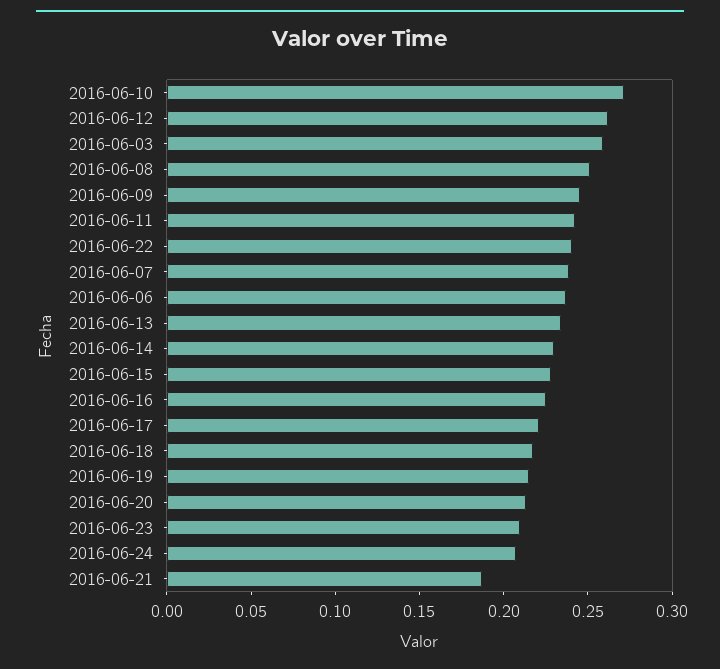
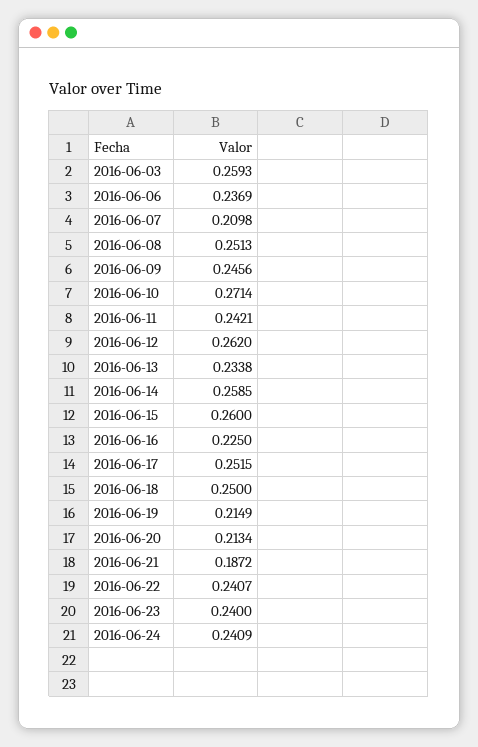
2016-06-07: 0.24 -> 0.2098
2016-06-14: 0.23 -> 0.2585
2016-06-15: 0.23 -> 0.26
2016-06-17: 0.22 -> 0.2515
2016-06-18: 0.22 -> 0.25
2016-06-23: 0.21 -> 0.24
2016-06-24: 0.21 -> 0.2409

